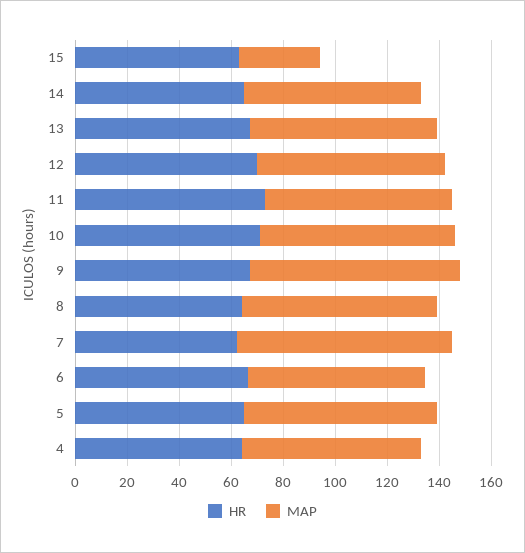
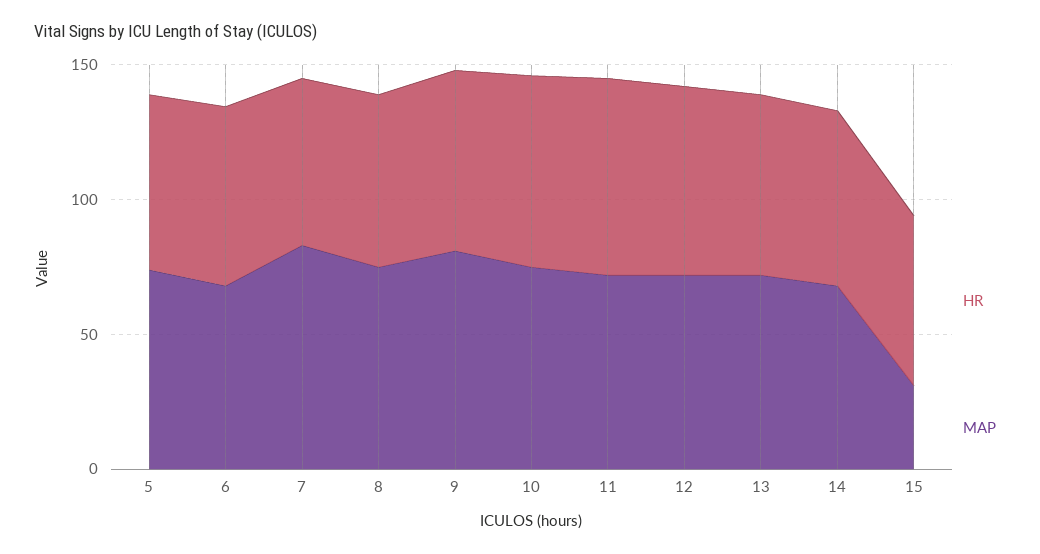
HR, 4: 65 -> none
MAP, 4: 70 -> none

